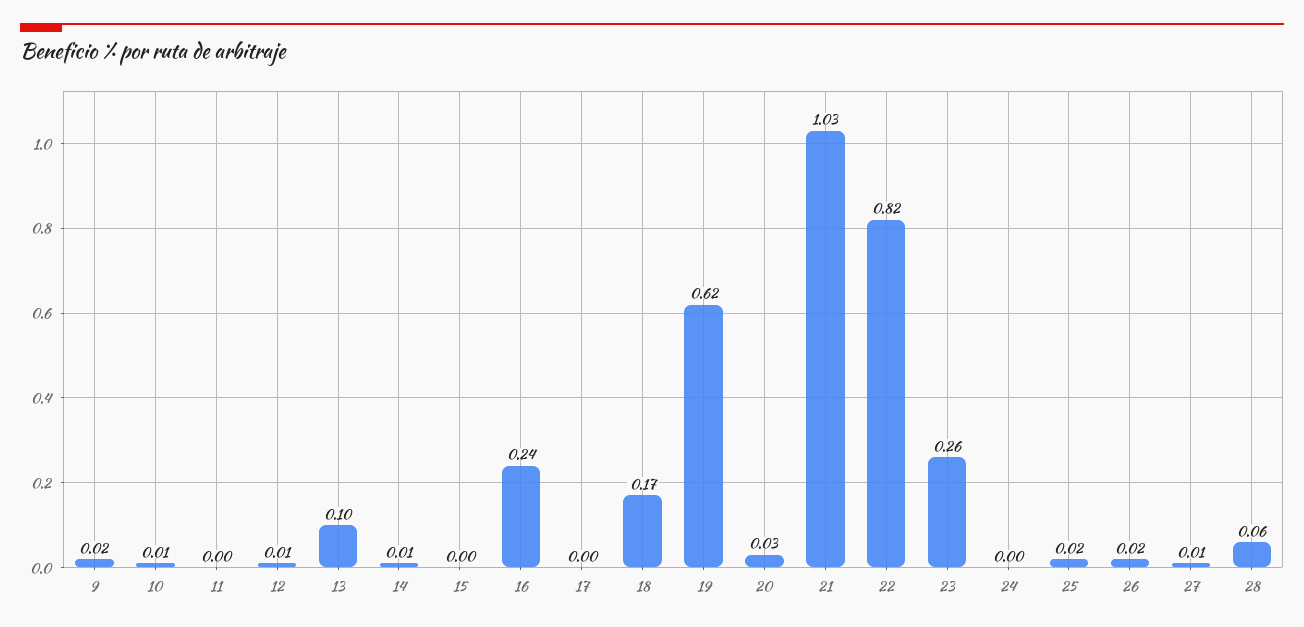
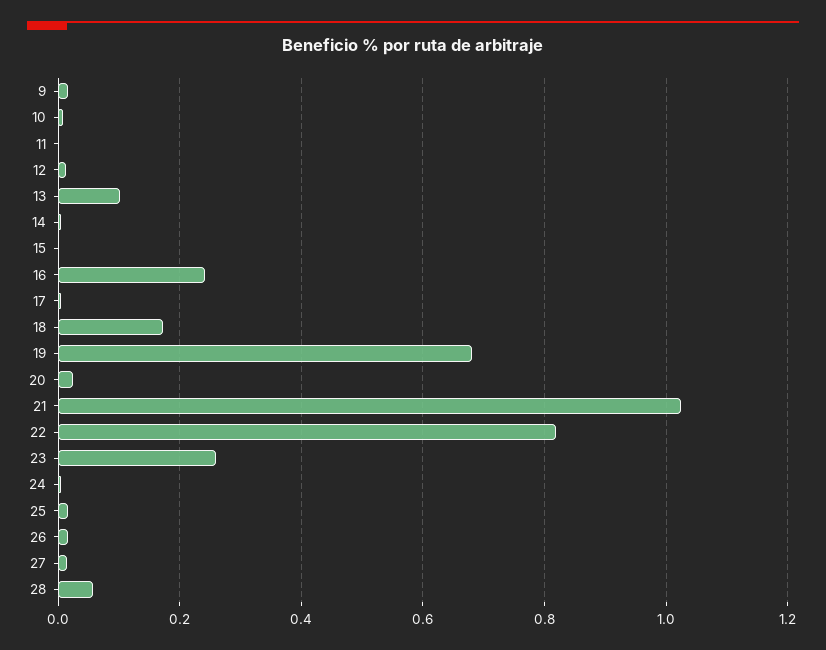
19: 0.62 -> 0.68

